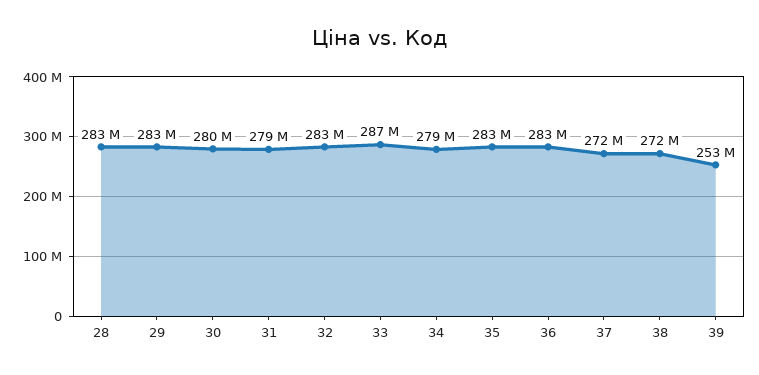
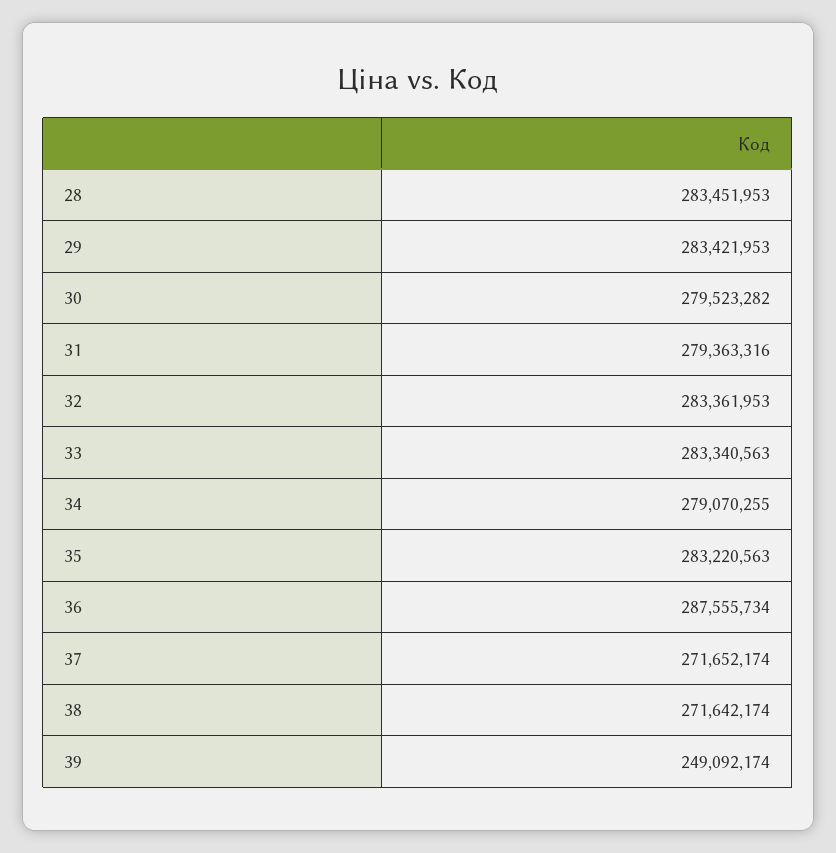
33: 287000000 -> 283340563
36: 283000000 -> 287555734
39: 253000000 -> 249092174

